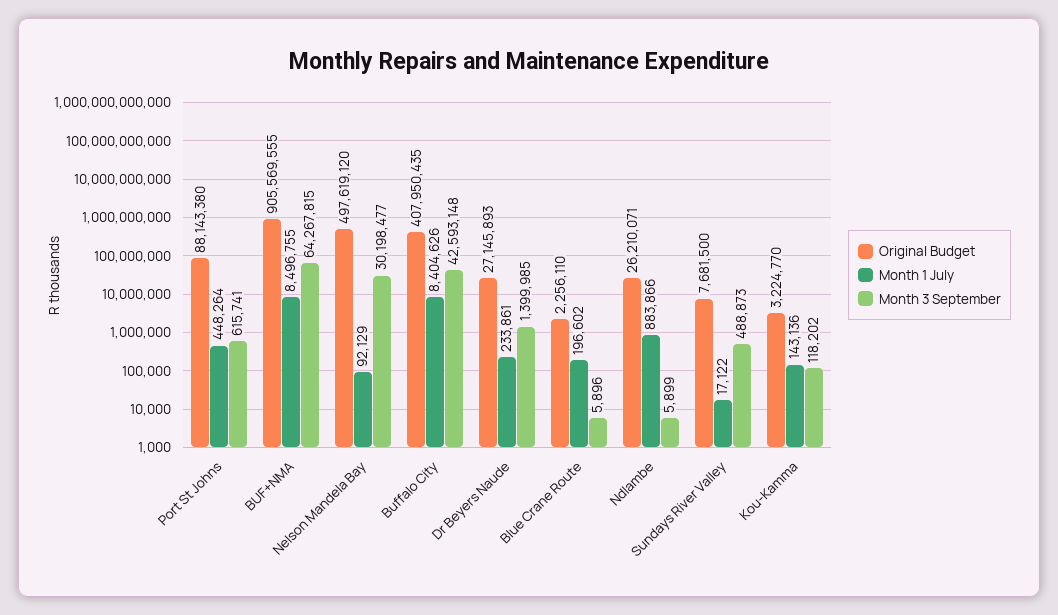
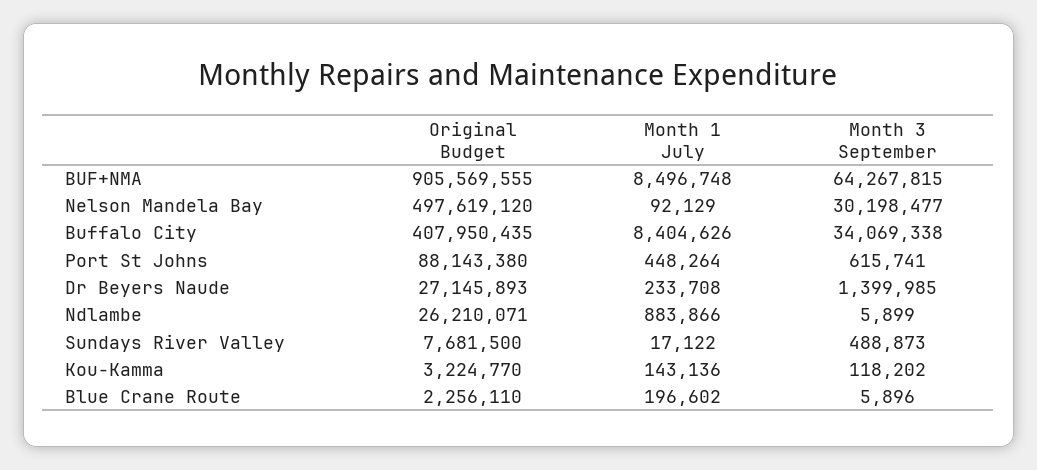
Month 1 July, BUF+NMA: 8496755 -> 8496748
Month 3 September, Buffalo City: 42593148 -> 34069338
Month 1 July, Dr Beyers Naude: 233861 -> 233708

